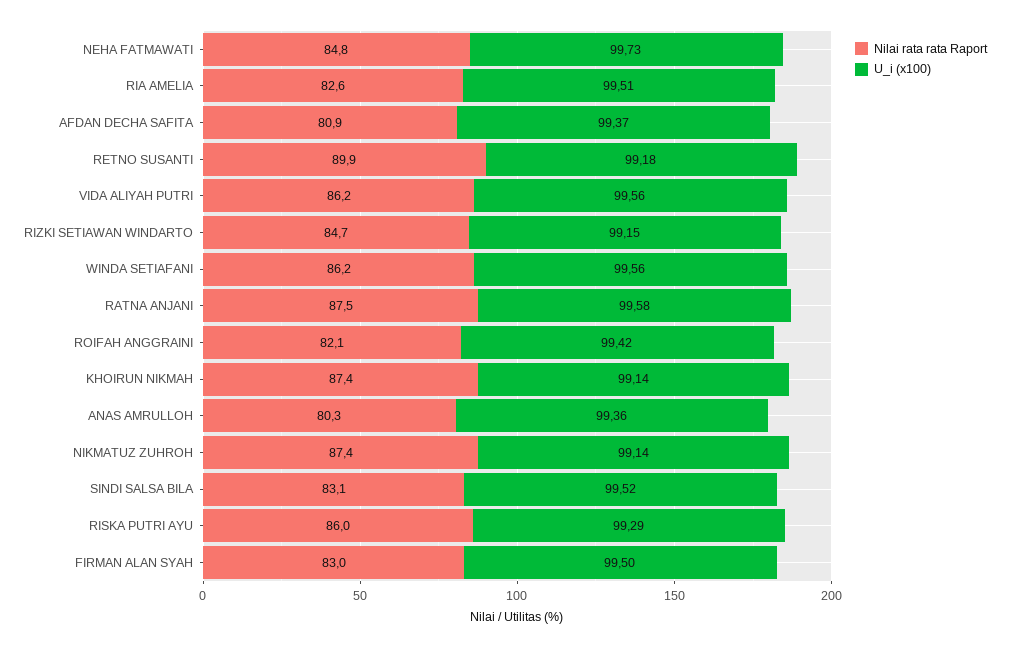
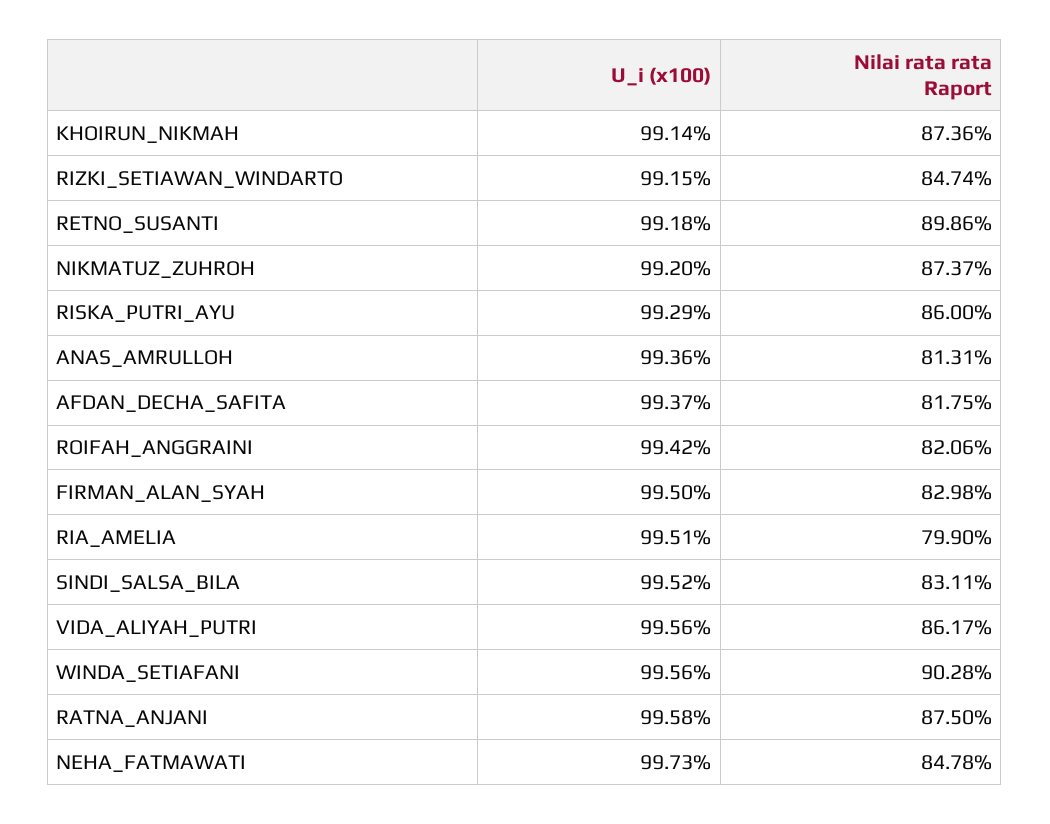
Nilai rata rata Raport, RIA AMELIA: 82.6 -> 79.9
Nilai rata rata Raport, AFDAN DECHA SAFITA: 80.9 -> 81.75
Nilai rata rata Raport, WINDA SETIAFANI: 86.2 -> 90.28
Nilai rata rata Raport, ANAS AMRULLOH: 80.3 -> 81.31
U_i (x100), NIKMATUZ ZUHROH: 99.14 -> 99.2

